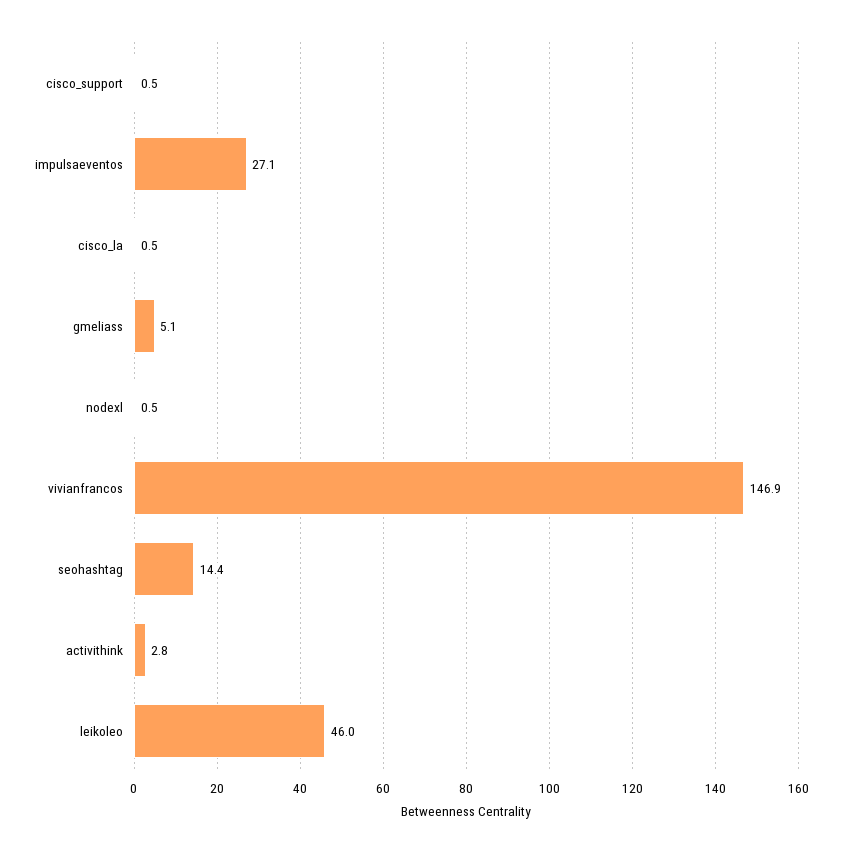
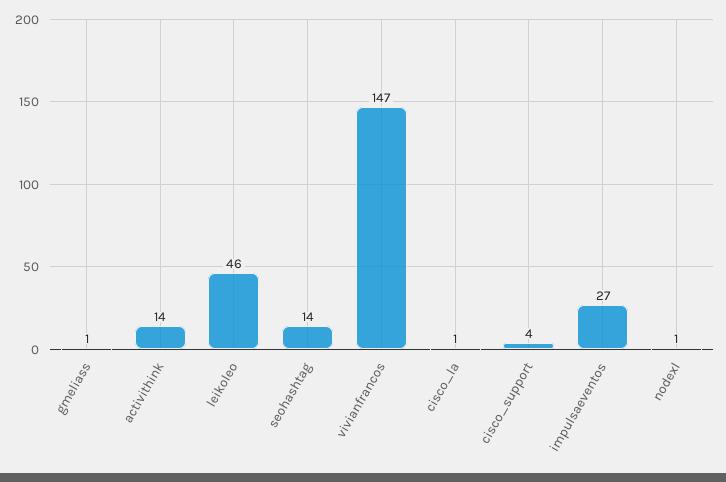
cisco_support: 0.5 -> 4
gmeliass: 5.1 -> 1
activithink: 2.8 -> 14

